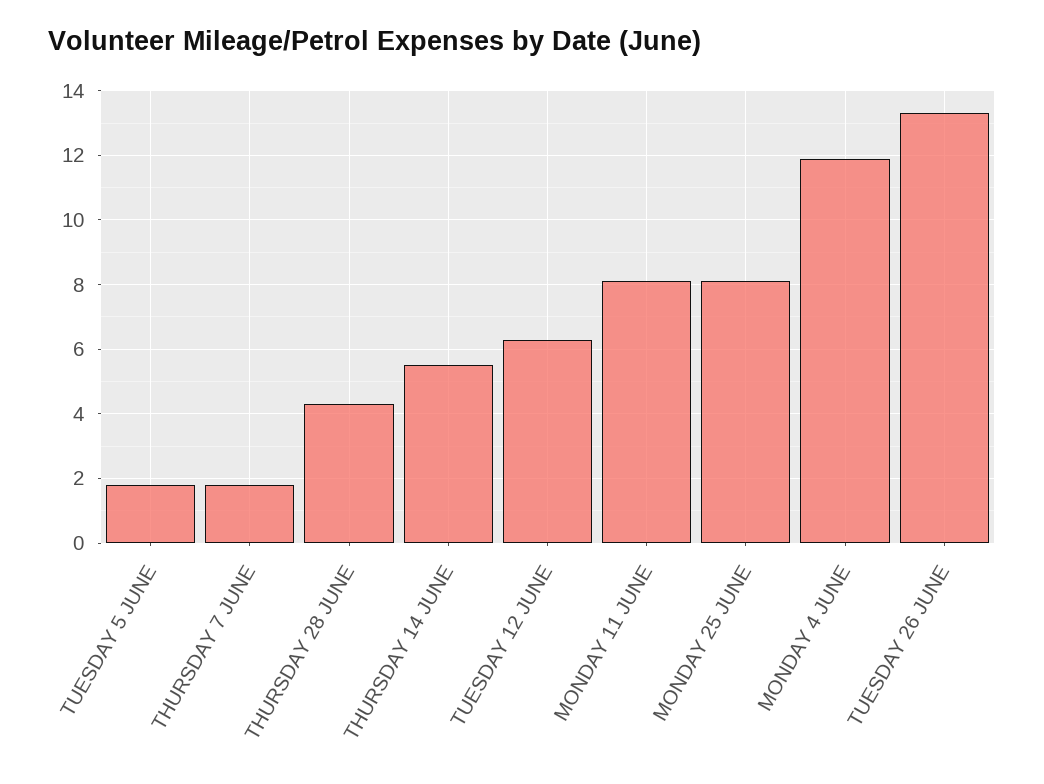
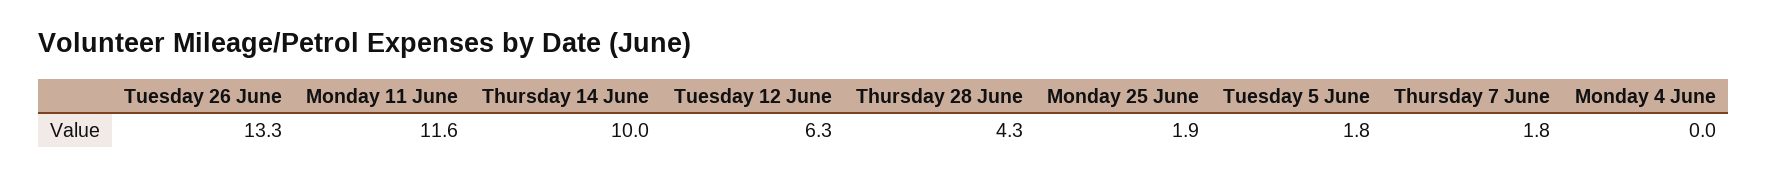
THURSDAY 14 JUNE: 5.5 -> 10
MONDAY 11 JUNE: 8 -> 11.6
MONDAY 25 JUNE: 8 -> 1.9
MONDAY 4 JUNE: 12 -> 0

